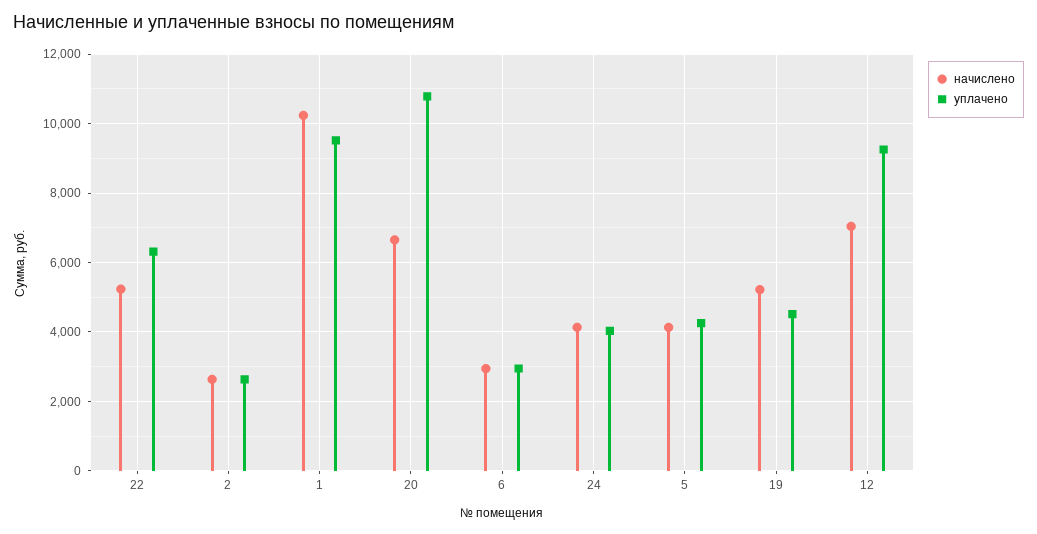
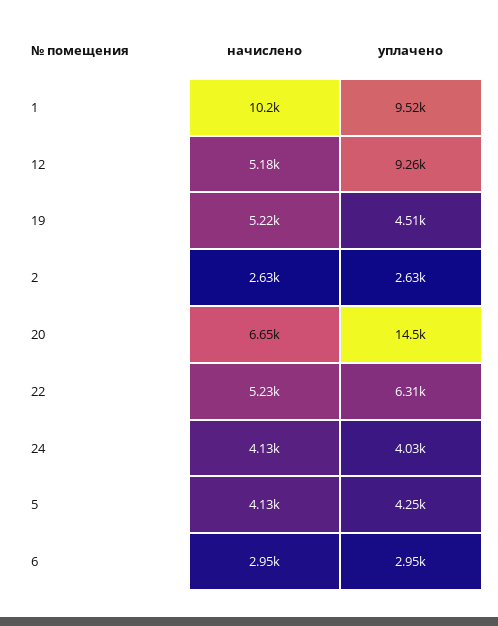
уплачено, 20: 10800 -> 14500
начислено, 12: 7000 -> 5180

